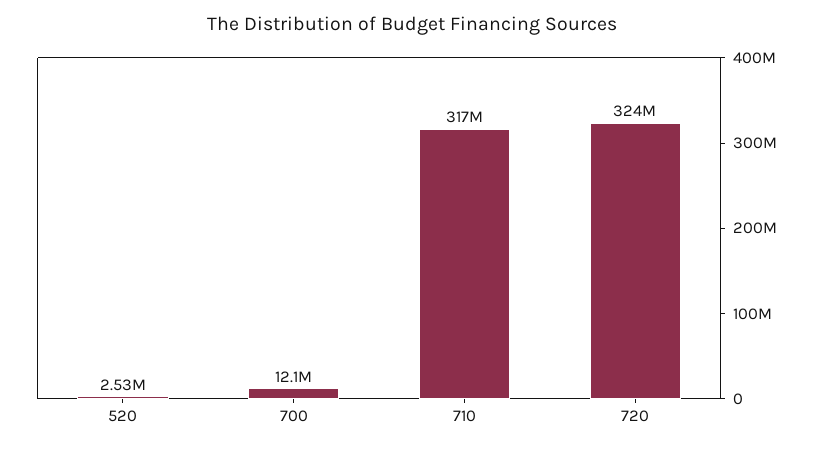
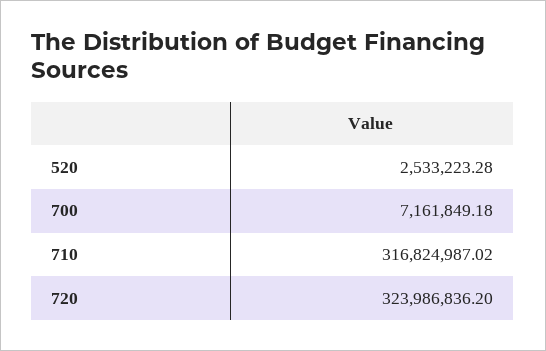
700: 12100000 -> 7161849.18

